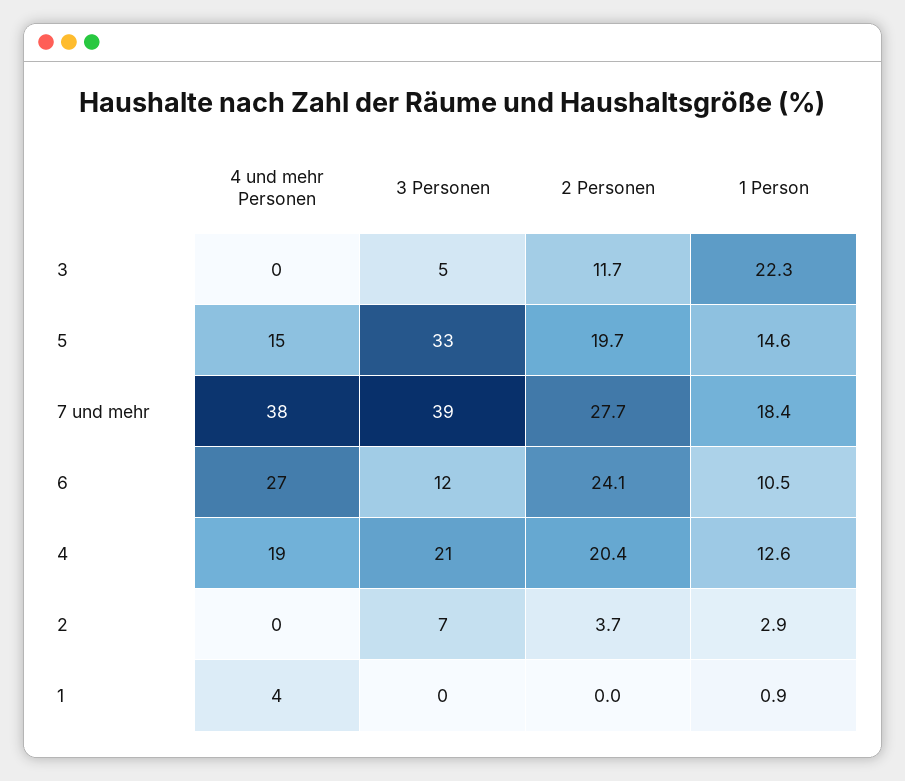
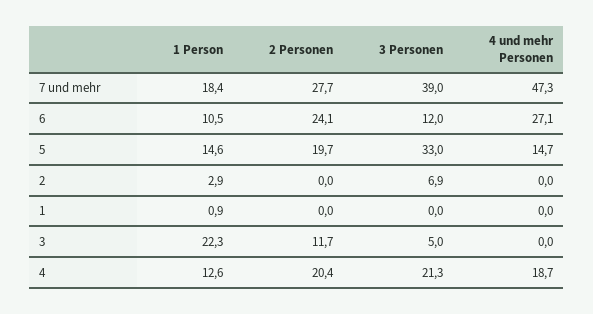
4 und mehr Personen, 7 und mehr: 38 -> 47.3
2 Personen, 2: 3.7 -> 0
4 und mehr Personen, 1: 4 -> 0

